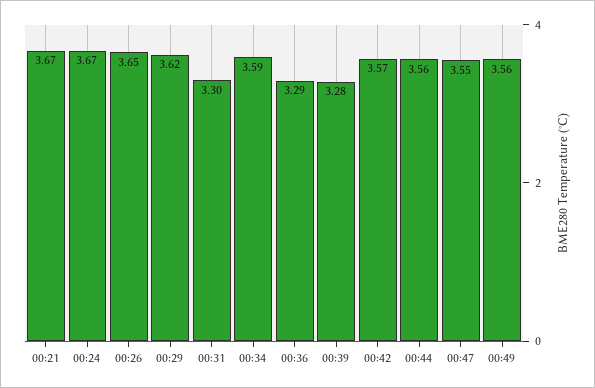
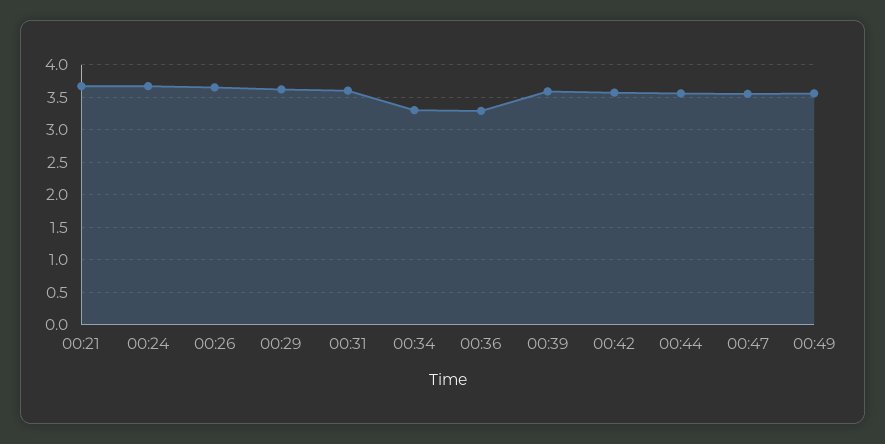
00:31: 3.3 -> 3.6
00:34: 3.59 -> 3.3
00:39: 3.28 -> 3.6

